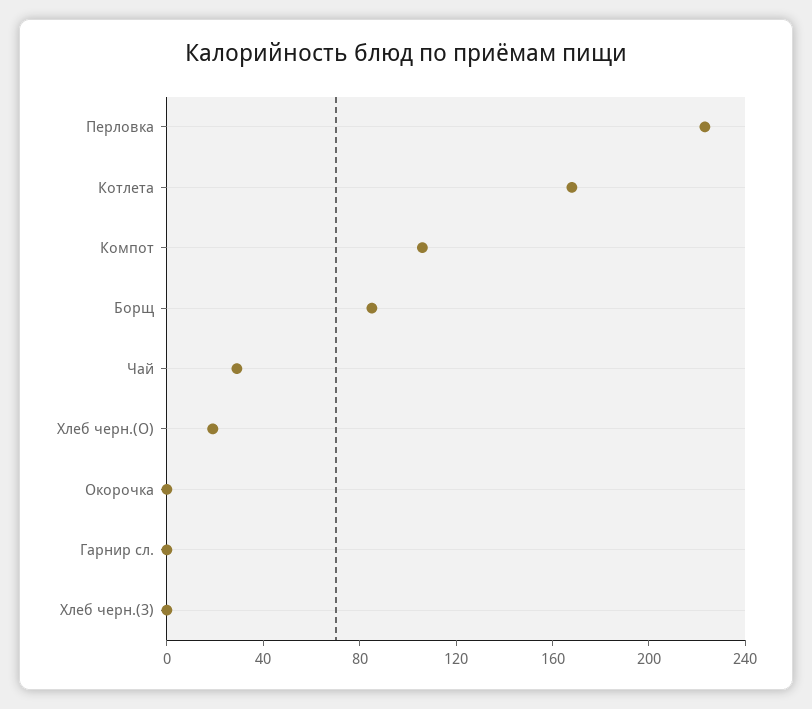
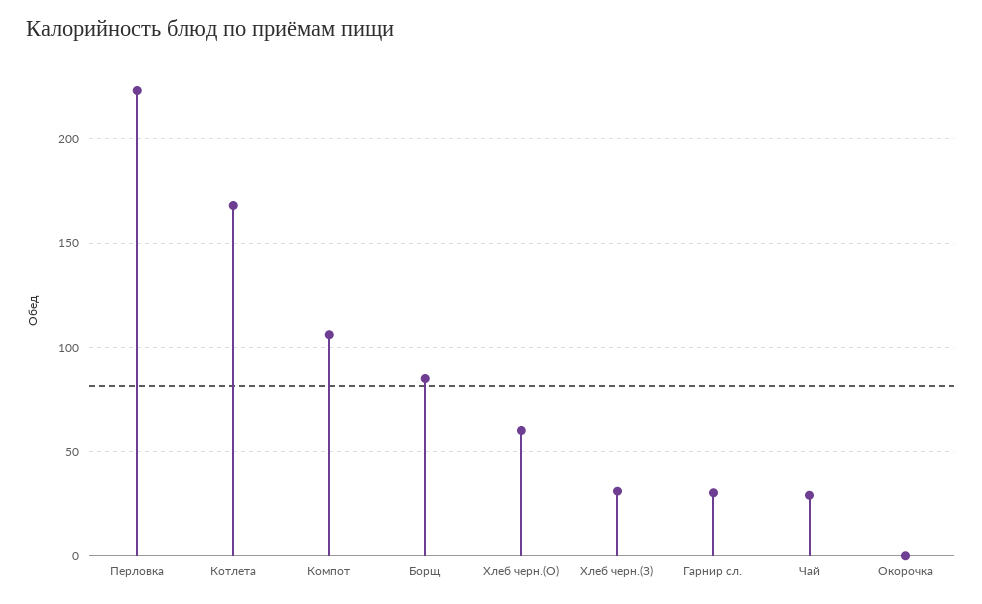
Хлеб черн.(О): 20 -> 60
Гарнир сл.: 0 -> 30
Хлеб черн.(З): 0 -> 30

